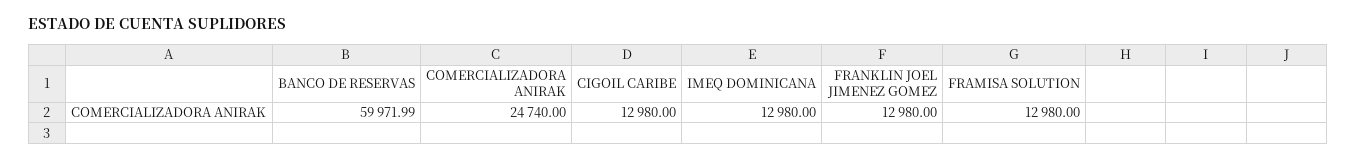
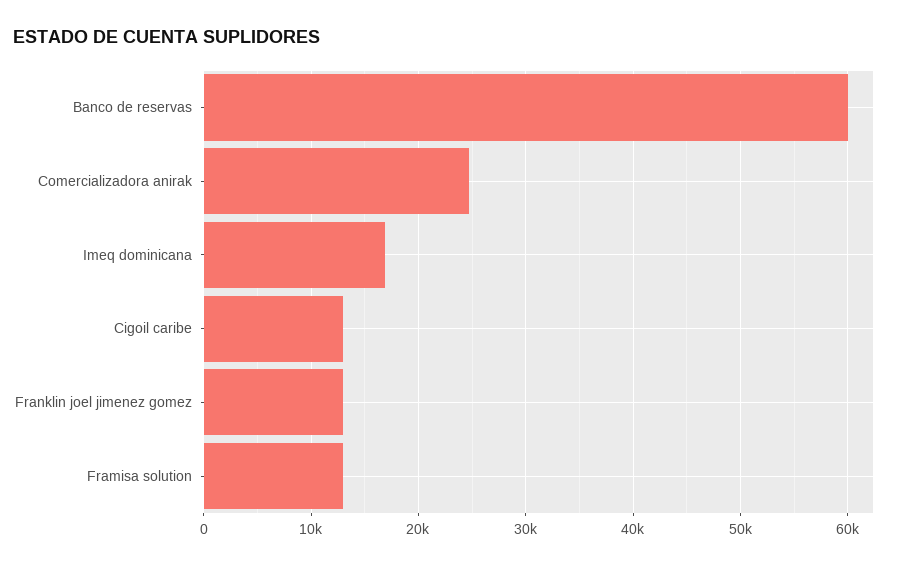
IMEQ DOMINICANA: 12980 -> 17000

